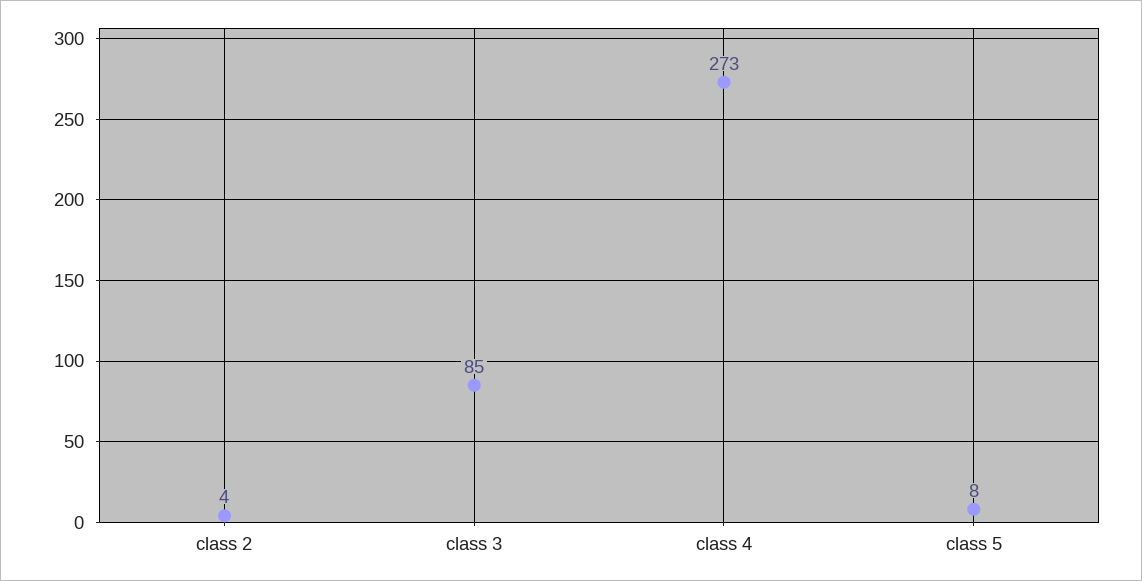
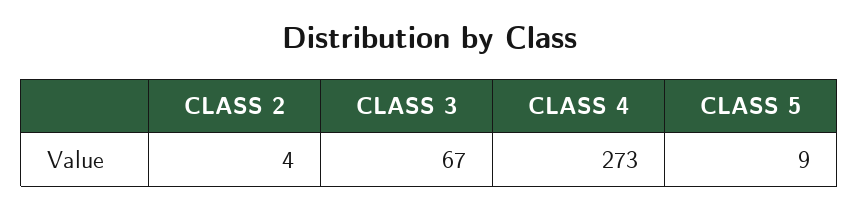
class 3: 85 -> 67
class 5: 8 -> 9

